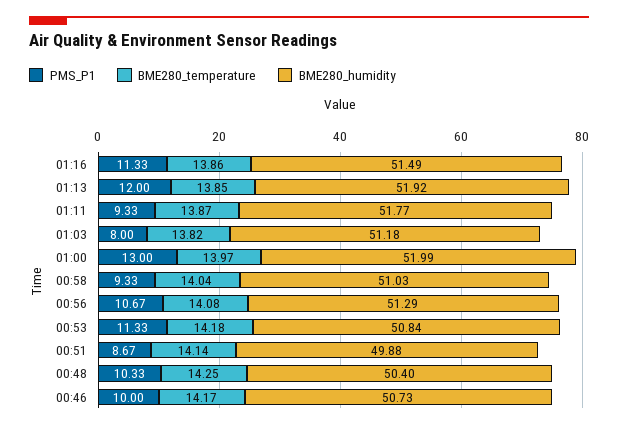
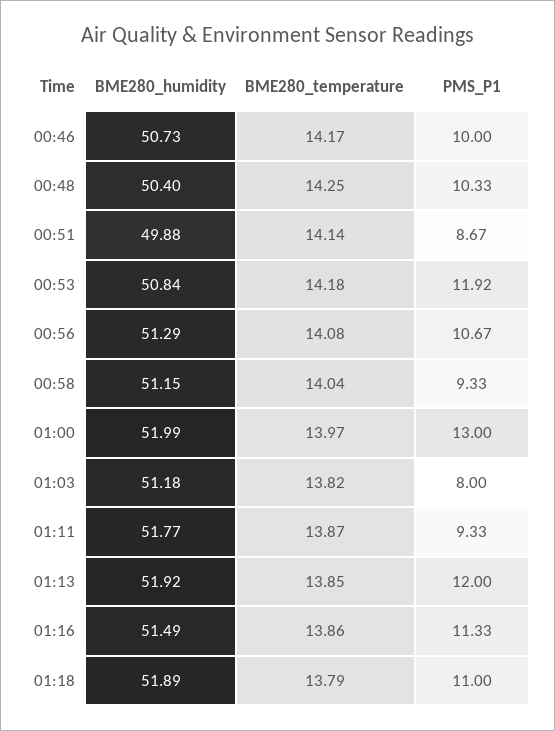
BME280_humidity, 00:58: 51.03 -> 51.15
PMS_P1, 00:53: 11.33 -> 11.92
BME280_humidity, 01:18: none -> 51.89
BME280_temperature, 01:18: none -> 13.79
PMS_P1, 01:18: none -> 11

